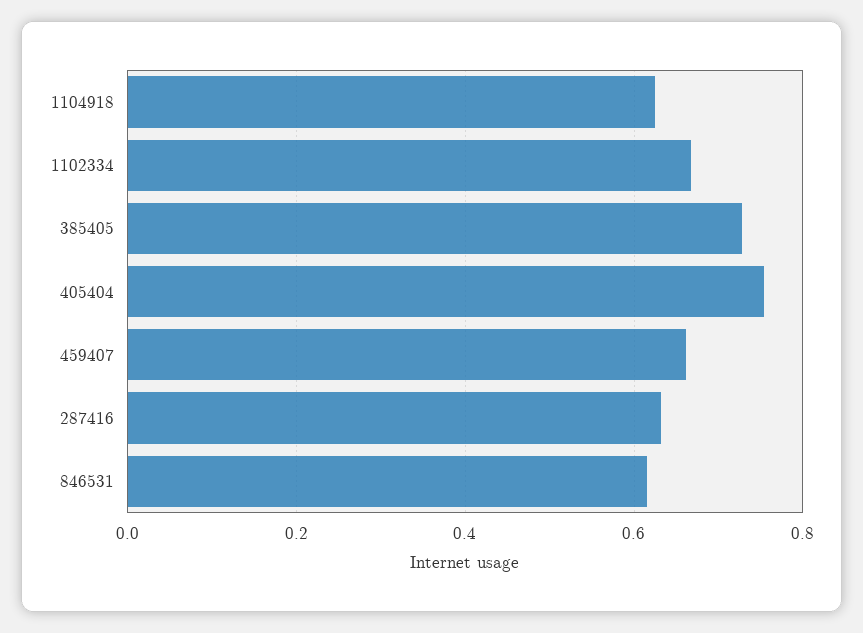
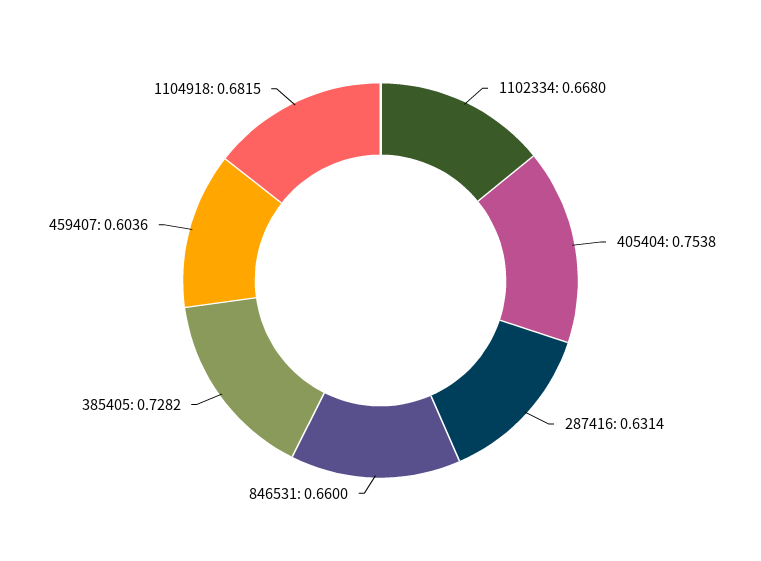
1104918: 0.62 -> 0.6815
459407: 0.66 -> 0.6036
846531: 0.62 -> 0.66

